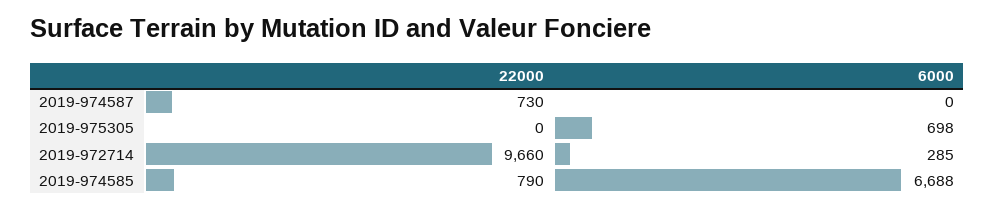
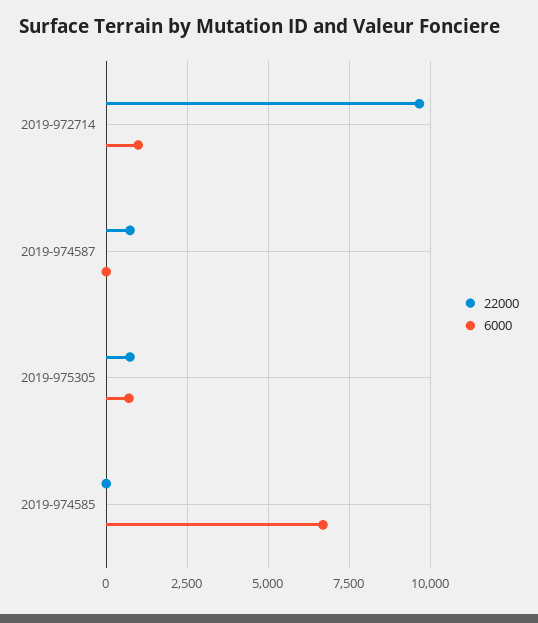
22000, 2019-975305: 0 -> 750
6000, 2019-972714: 285 -> 1000
22000, 2019-974585: 790 -> 0

